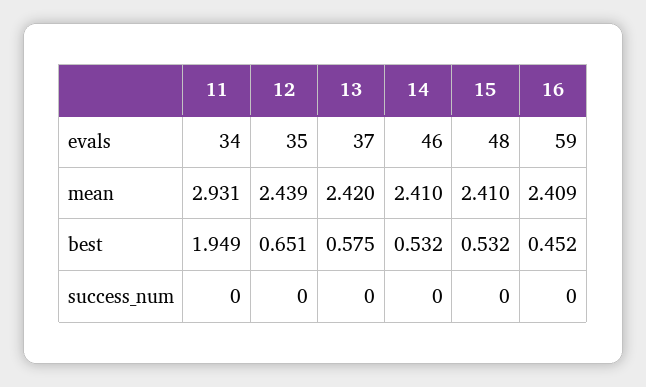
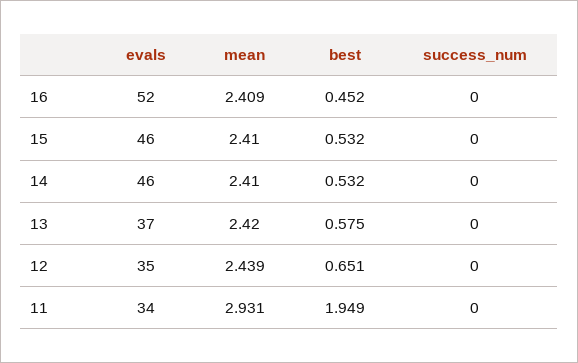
15, evals: 48 -> 46
16, evals: 59 -> 52

